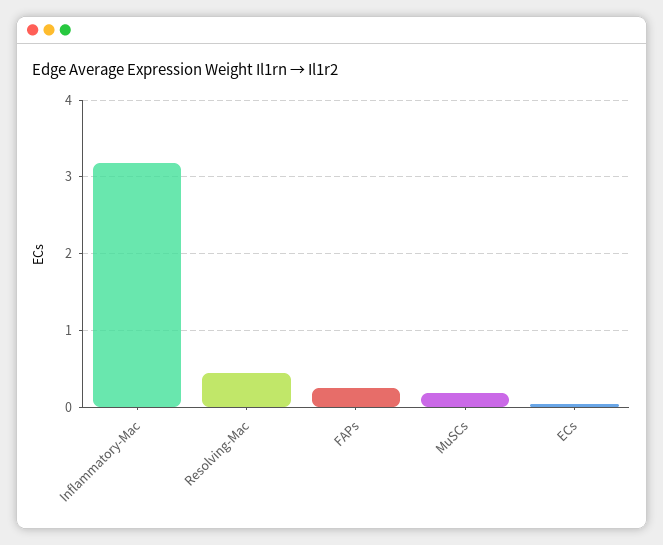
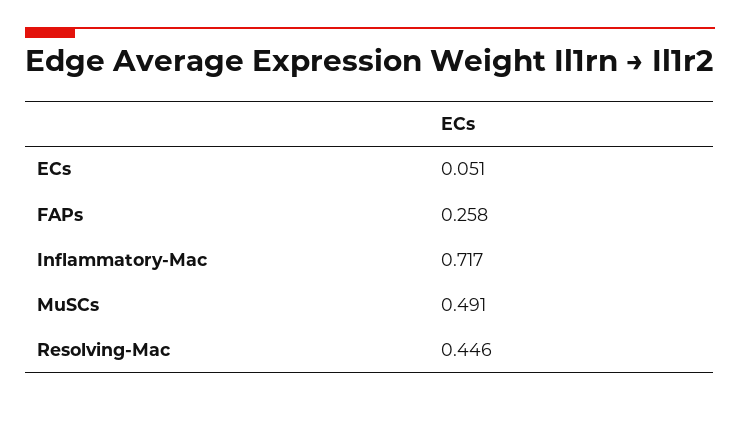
Inflammatory-Mac: 3.2 -> 0.717
MuSCs: 0.2 -> 0.491

